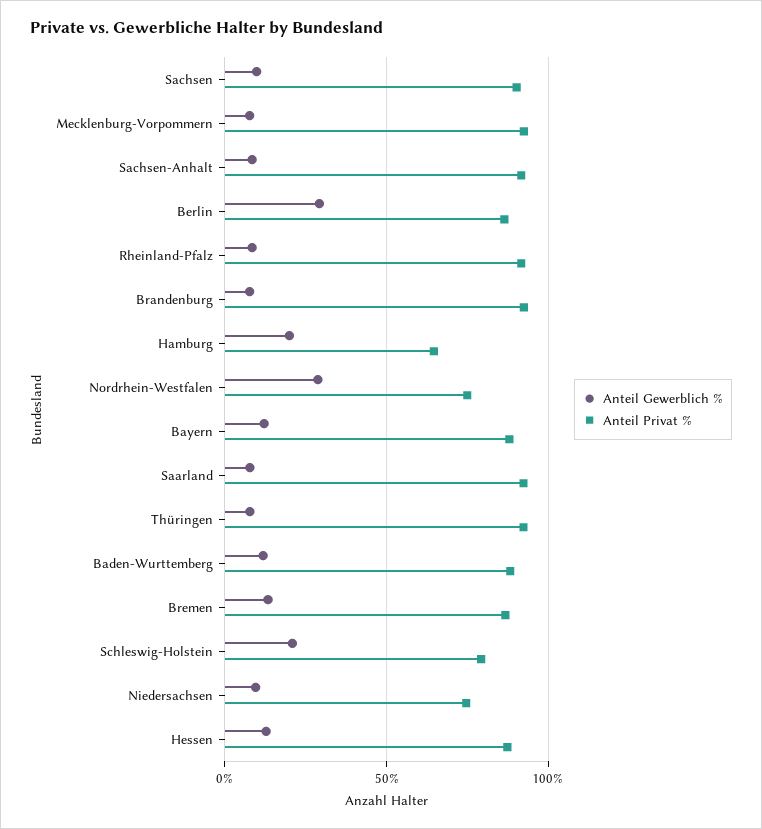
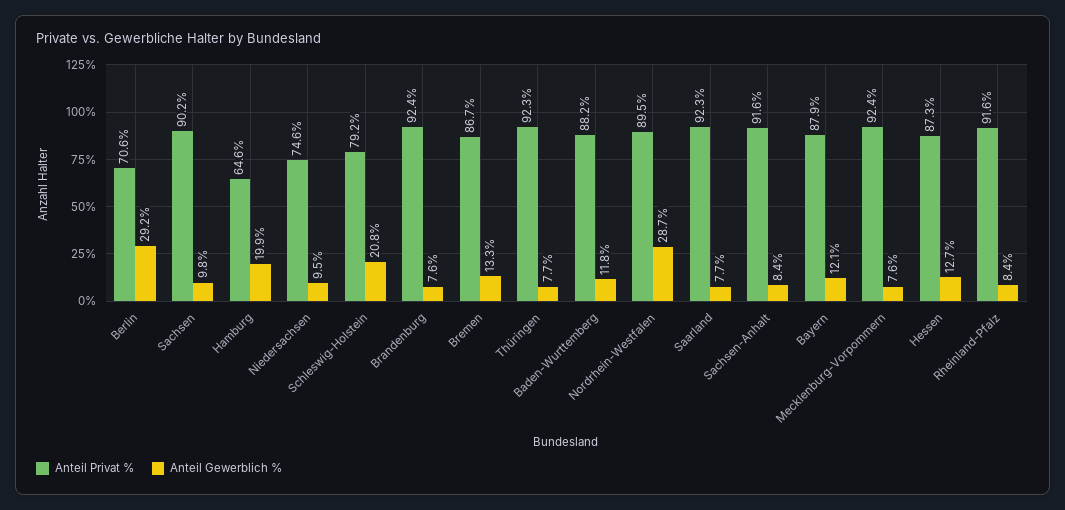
Anteil Privat %, Berlin: 85 -> 70.6
Anteil Privat %, Nordrhein-Westfalen: 75 -> 89.5

